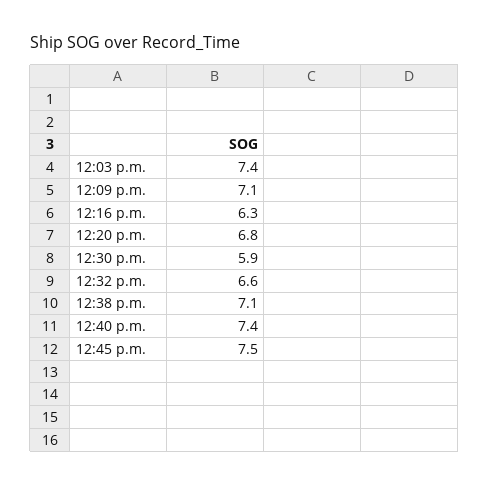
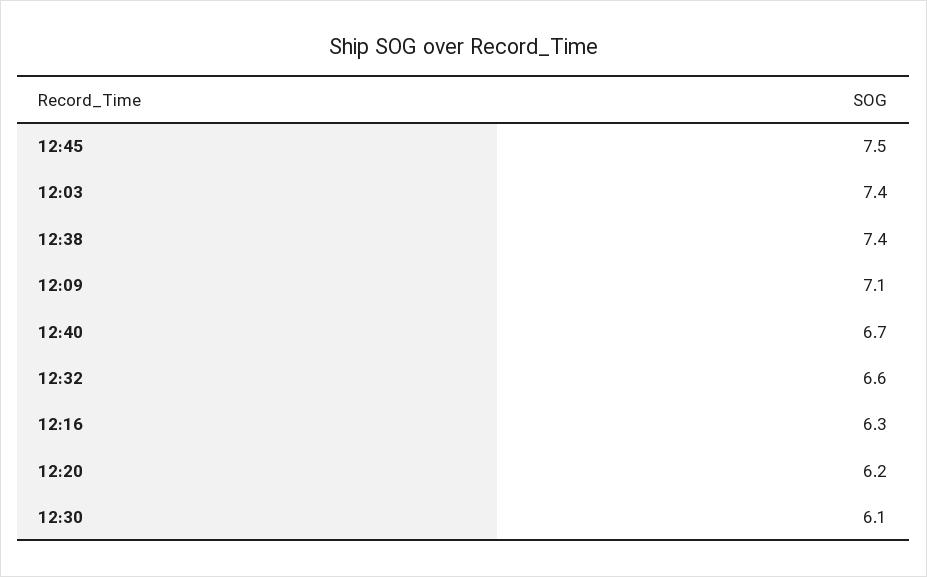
12:20 p.m.: 6.8 -> 6.2
12:30 p.m.: 5.9 -> 6.1
12:38 p.m.: 7.1 -> 7.4
12:40 p.m.: 7.4 -> 6.7

